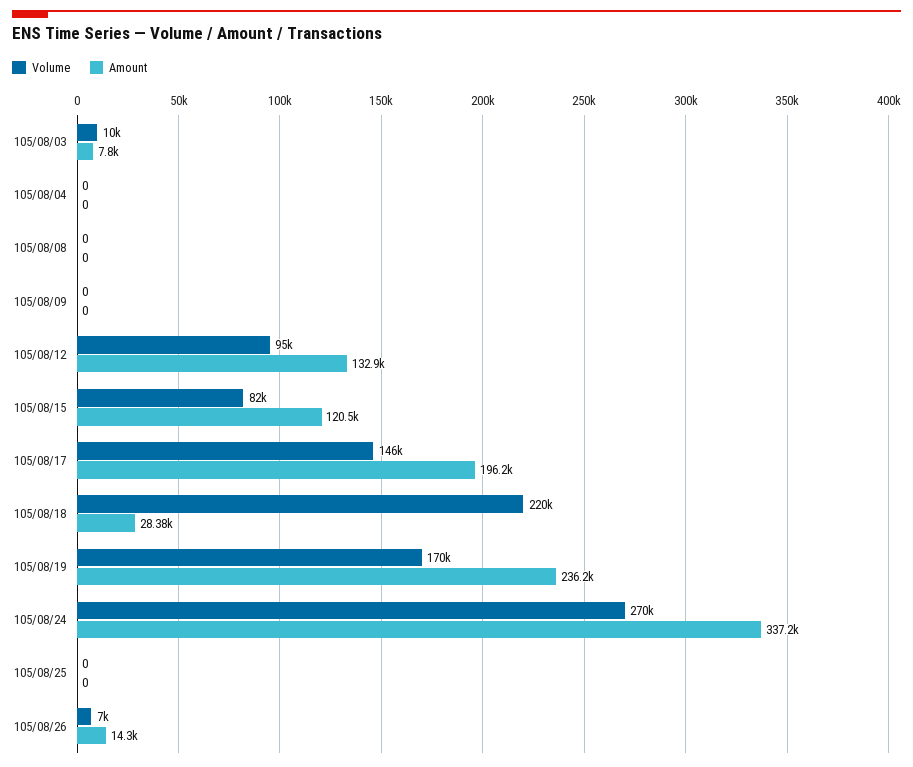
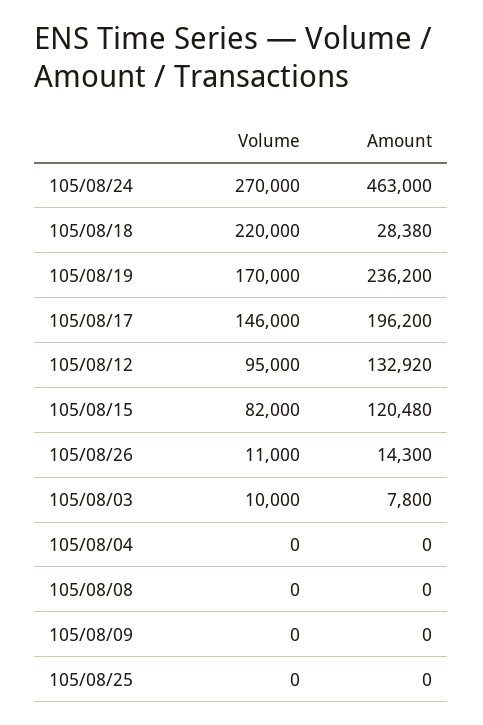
Amount, 105/08/24: 337200 -> 463000
Volume, 105/08/26: 7000 -> 11000

